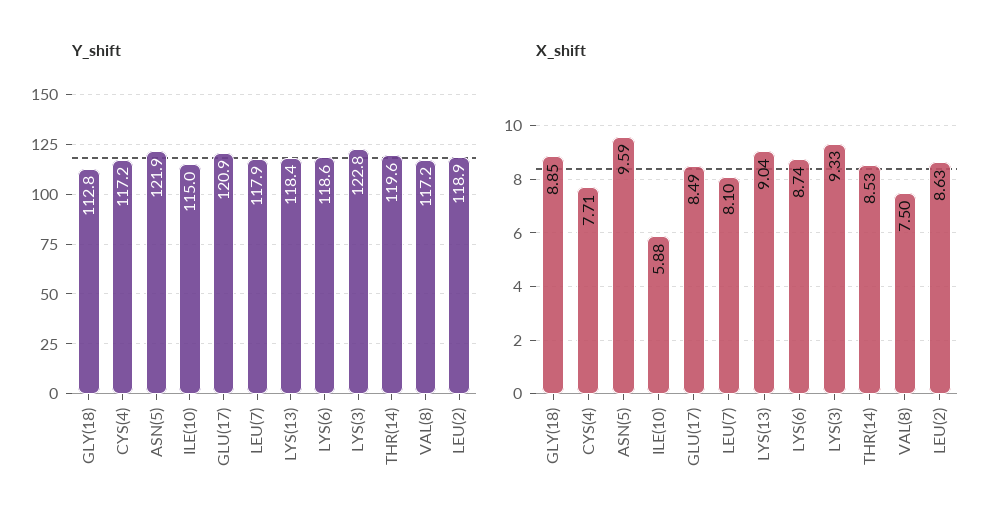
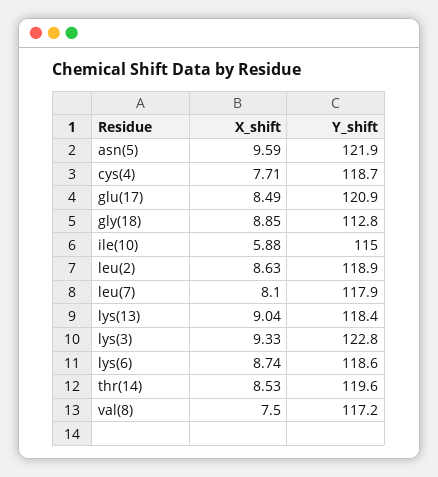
Y_shift, CYS(4): 117.2 -> 118.7

